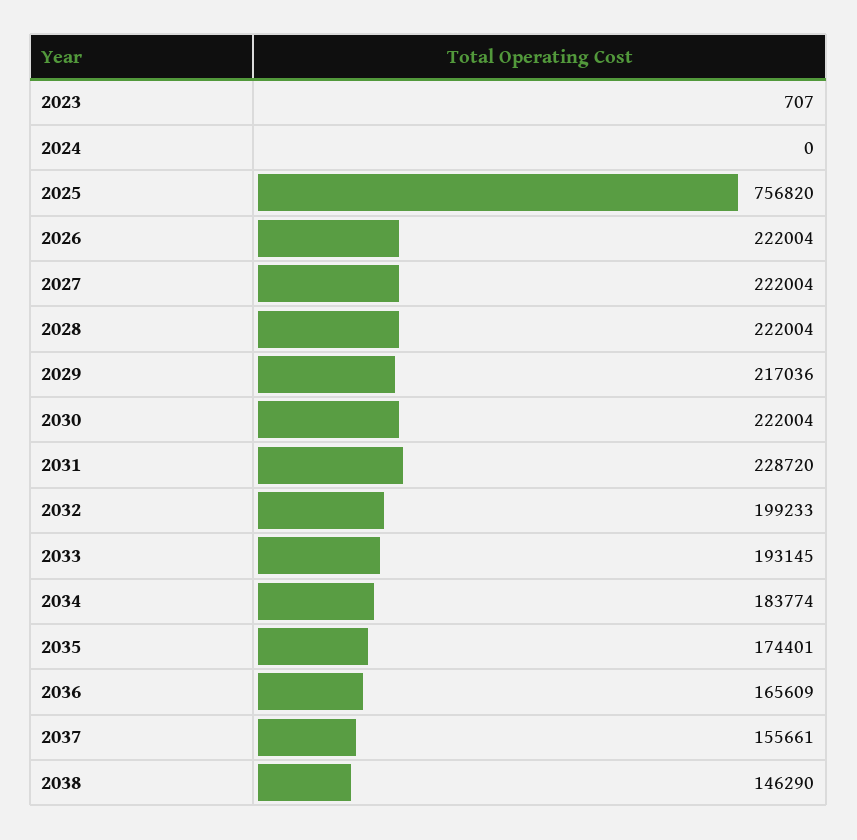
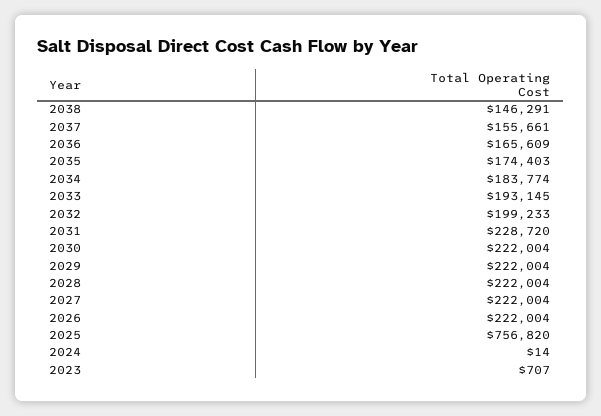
2024: 0 -> 14
2029: 217036 -> 222004
2035: 174401 -> 174403
2038: 146290 -> 146291

